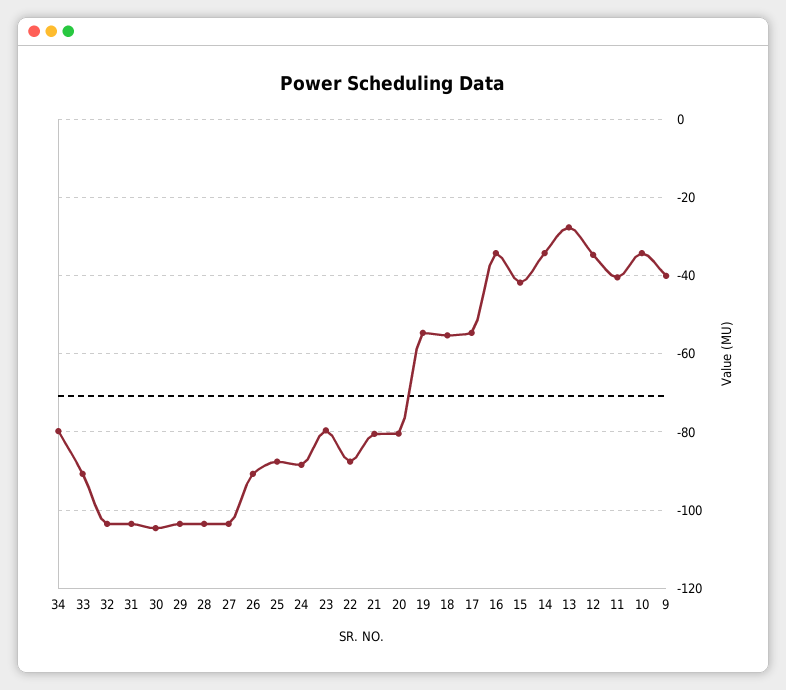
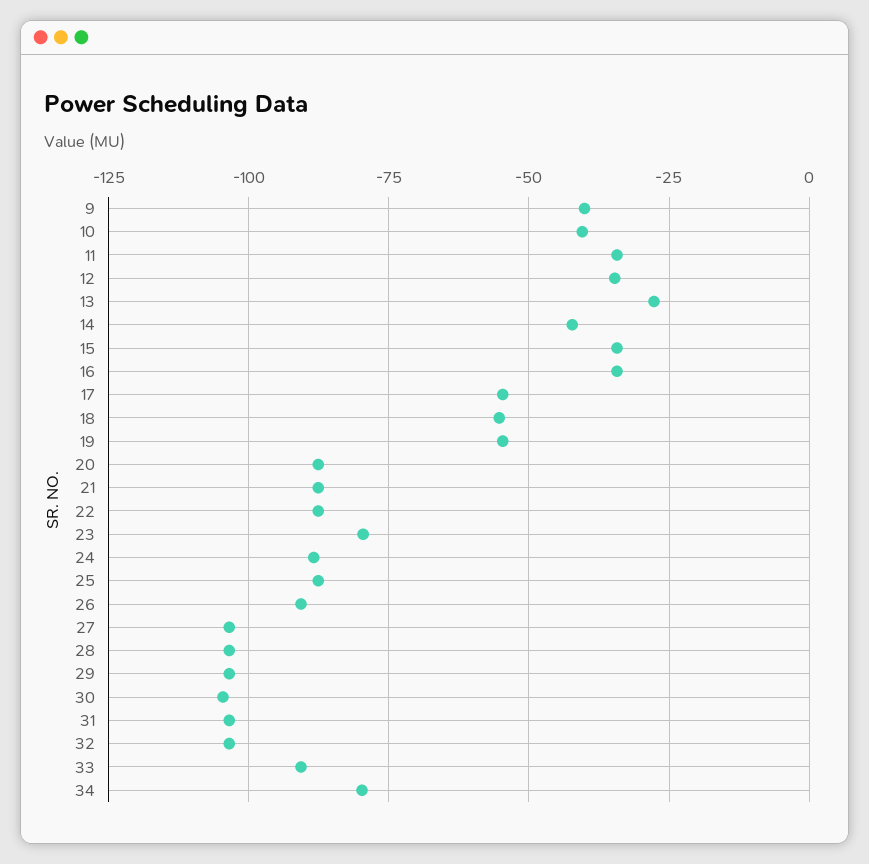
21: -80 -> -87.5
20: -80 -> -87.5
15: -42 -> -35
14: -34 -> -42.5
11: -40 -> -35
10: -34 -> -40

